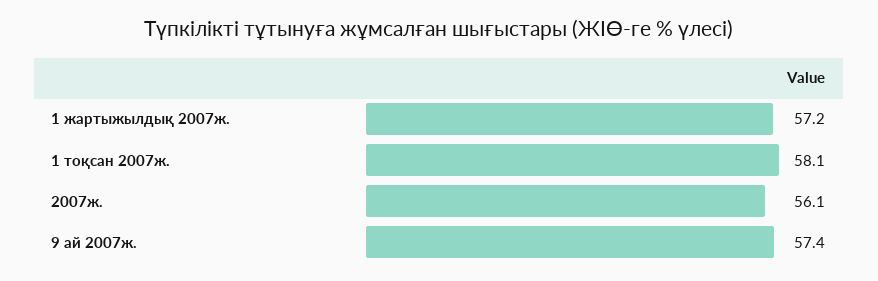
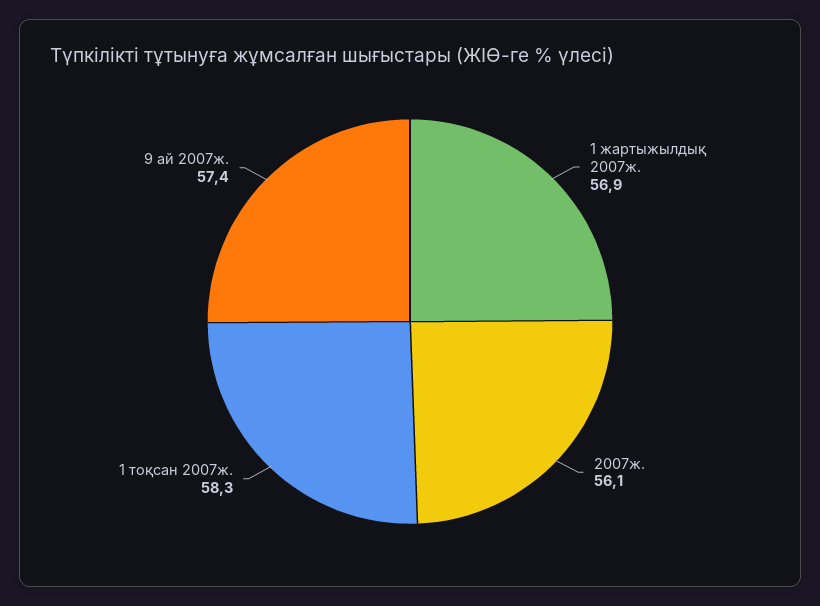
1 жартыжылдық 2007ж.: 57.2 -> 56.9
1 тоқсан 2007ж.: 58.1 -> 58.3

